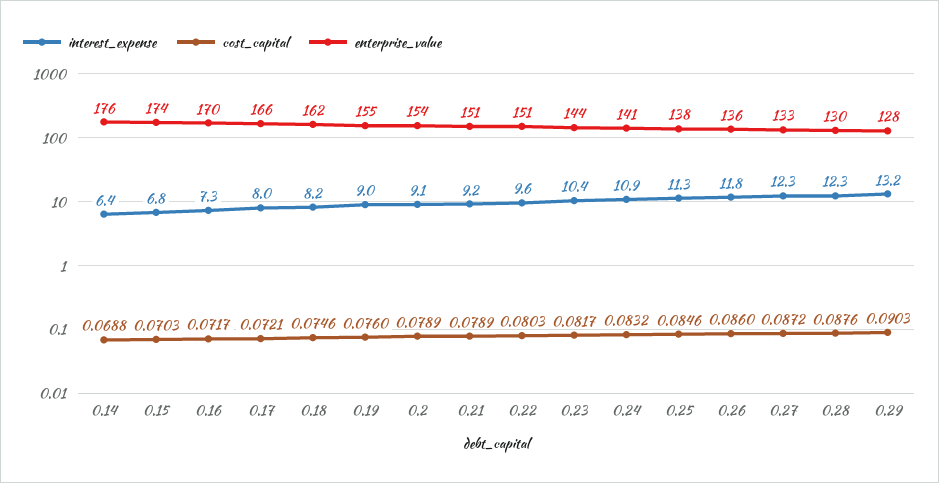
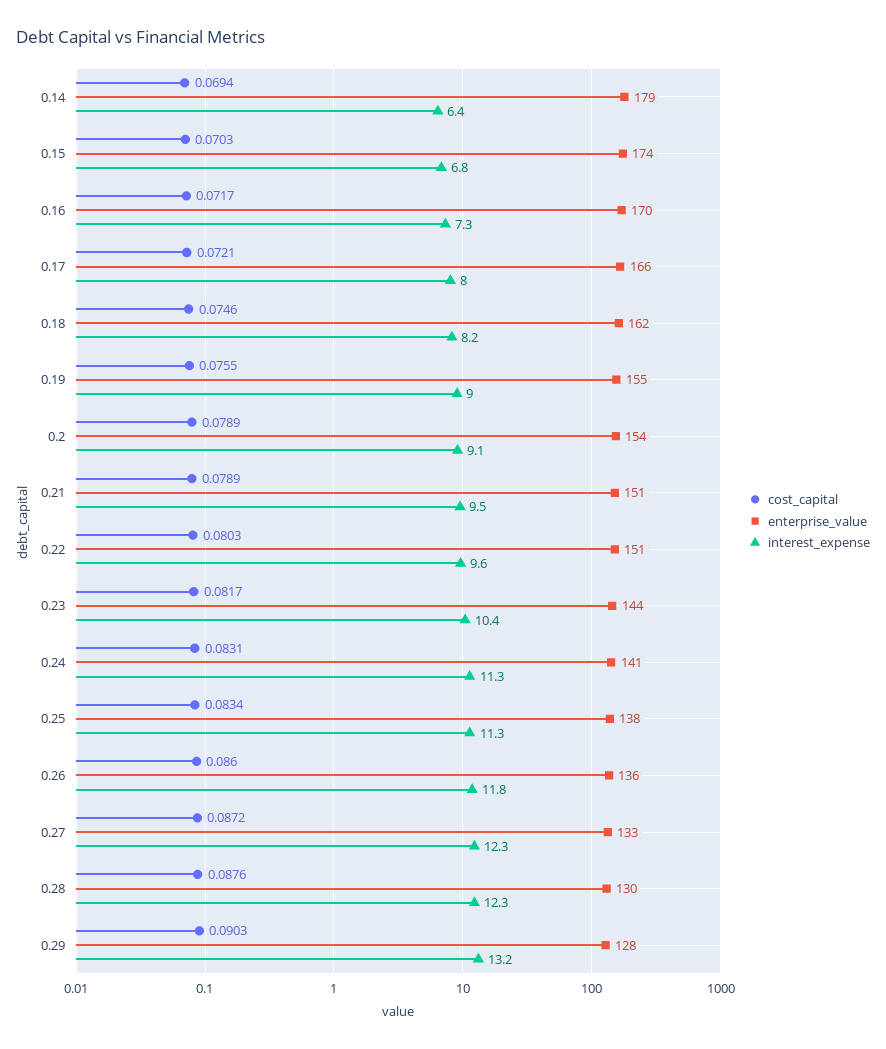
cost_capital, 0.14: 0.0688 -> 0.0694
enterprise_value, 0.14: 176 -> 179
cost_capital, 0.19: 0.076 -> 0.0755
interest_expense, 0.21: 9.2 -> 9.5
interest_expense, 0.24: 10.9 -> 11.3
cost_capital, 0.24: 0.0832 -> 0.0831
cost_capital, 0.25: 0.0846 -> 0.0834

